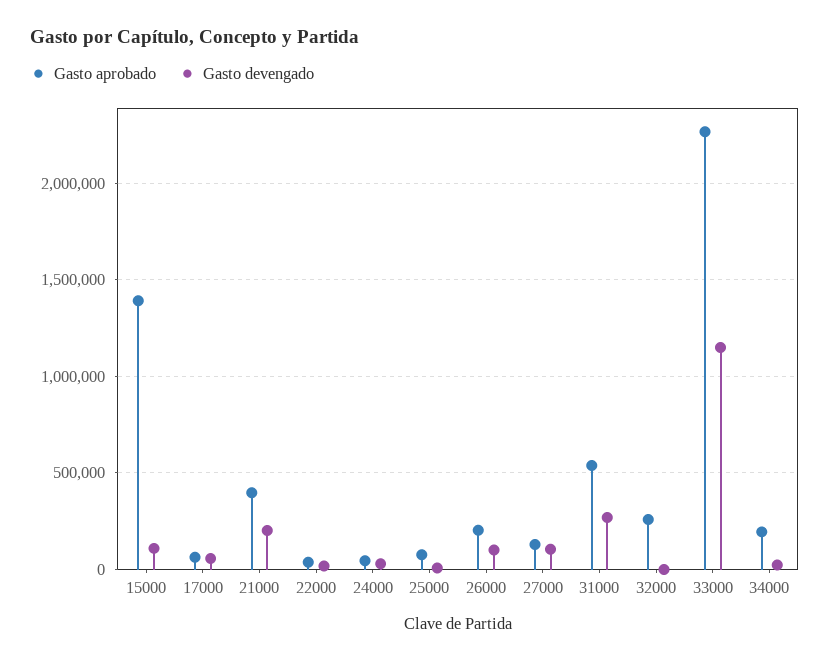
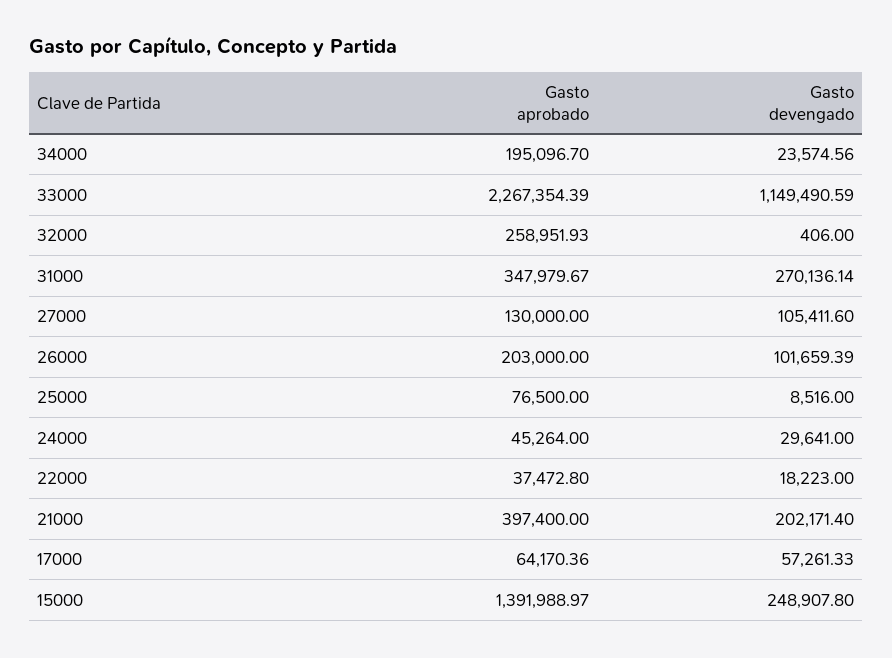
Gasto devengado, 15000: 100000 -> 248907.8
Gasto aprobado, 31000: 550000 -> 347979.67

